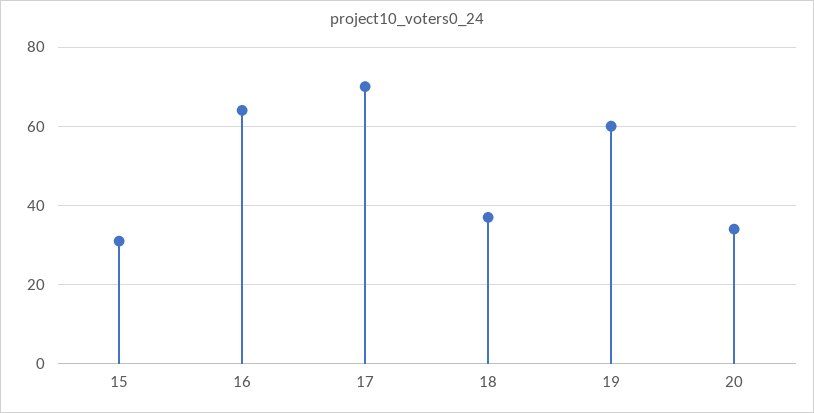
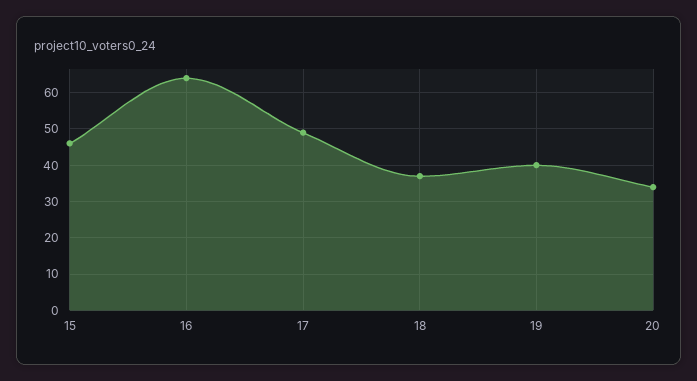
15: 30 -> 45
17: 70 -> 50
19: 60 -> 40

